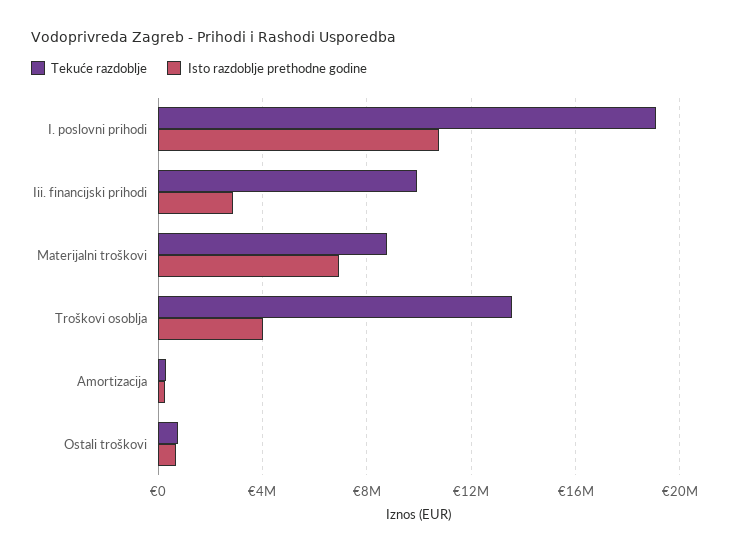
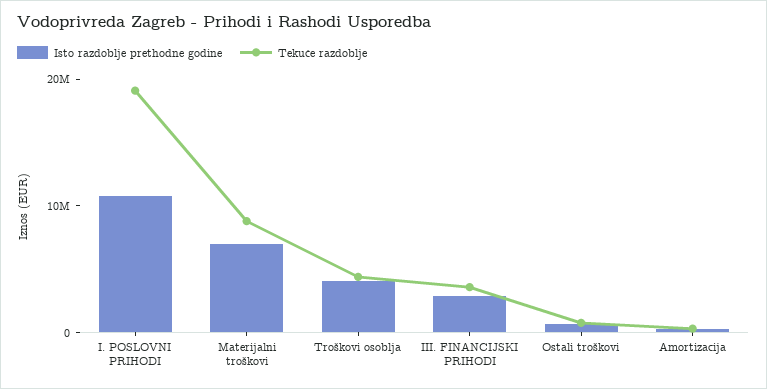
Tekuće razdoblje, Iii. financijski prihodi: 10000000 -> 4000000
Tekuće razdoblje, Troškovi osoblja: 13500000 -> 4000000

